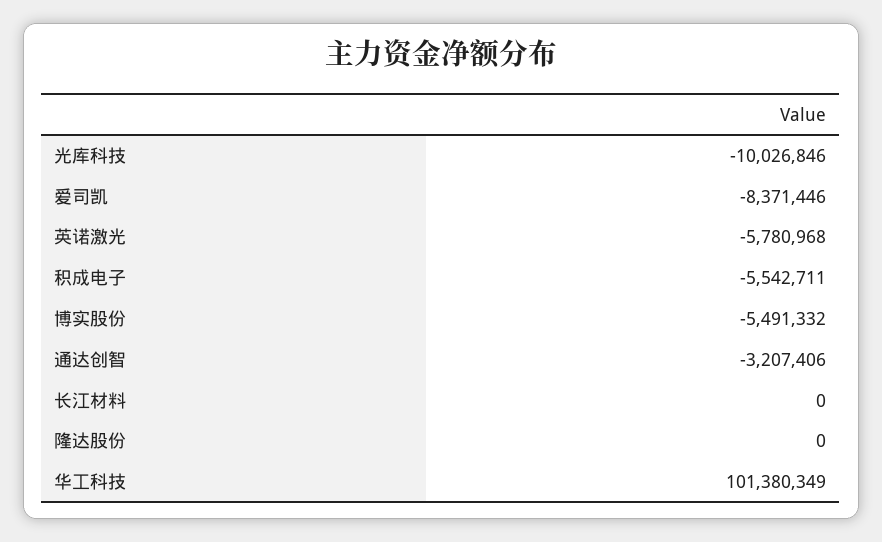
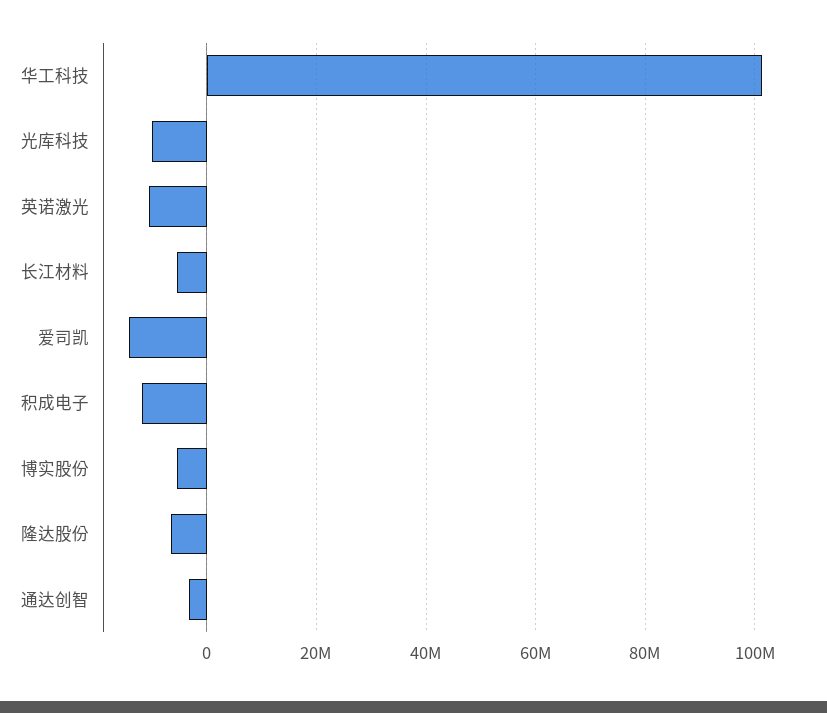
爱司凯: -8371446 -> -14000000
英诺激光: -5780968 -> -10000000
积成电子: -5542711 -> -12000000
长江材料: 0 -> -6000000
隆达股份: 0 -> -6000000

